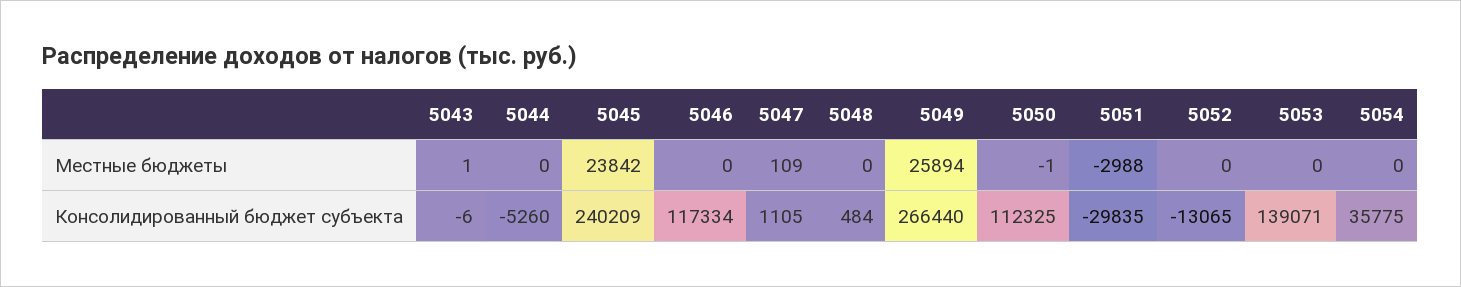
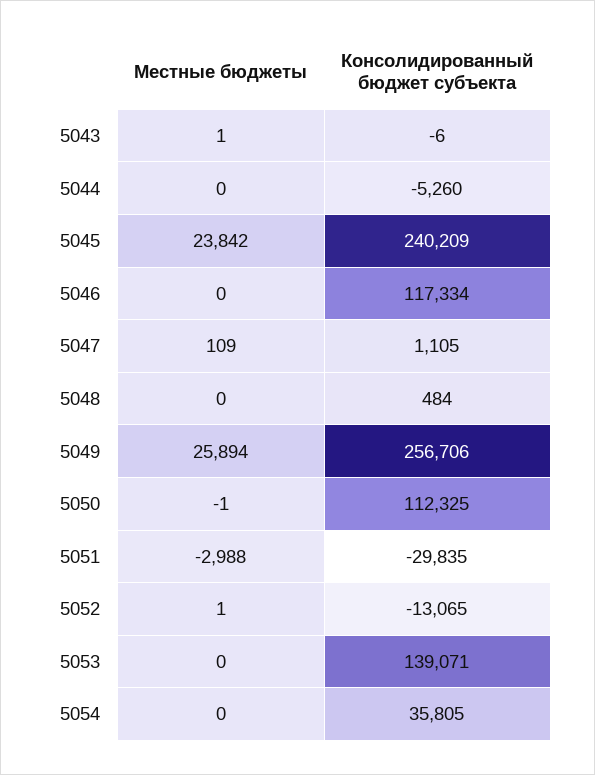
5052, Местные бюджеты: 0 -> 1
5049, Консолидированный бюджет субъекта: 266440 -> 256706
5054, Консолидированный бюджет субъекта: 35775 -> 35805

